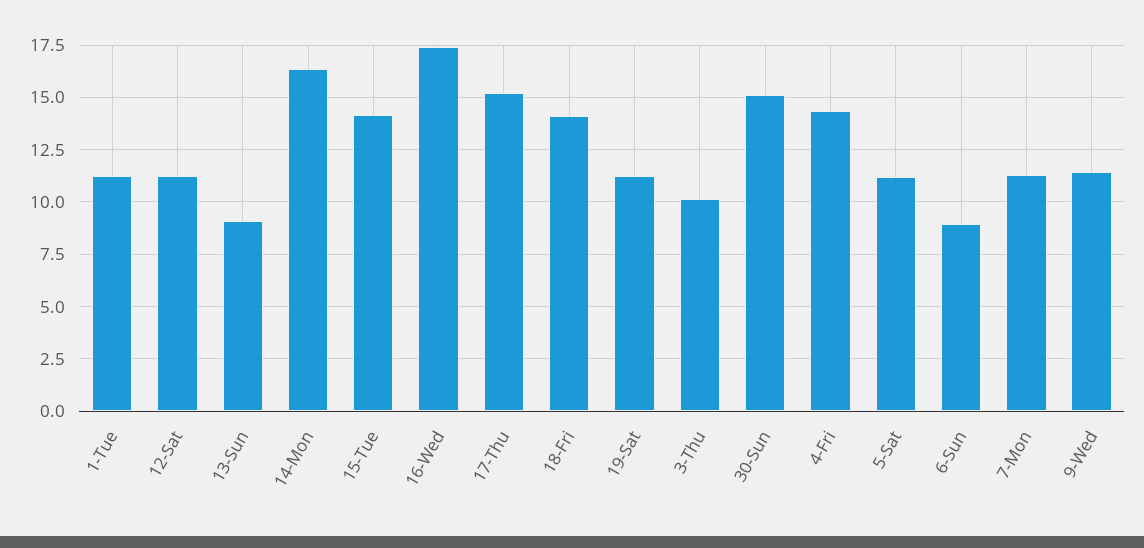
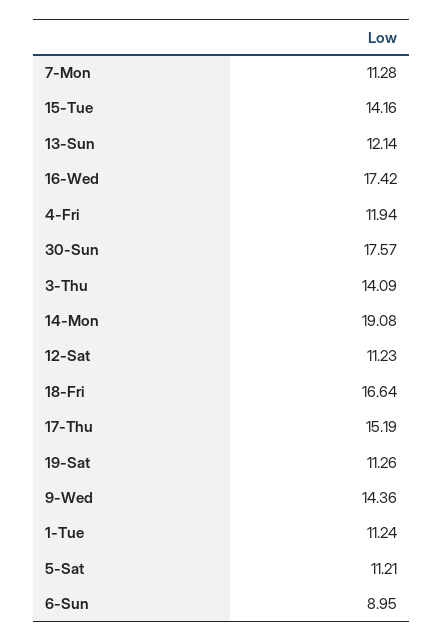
13-Sun: 9 -> 12.14
14-Mon: 16.5 -> 19.08
18-Fri: 14 -> 16.64
3-Thu: 10 -> 14.09
30-Sun: 15 -> 17.57
4-Fri: 14.5 -> 11.94
9-Wed: 11.5 -> 14.36

